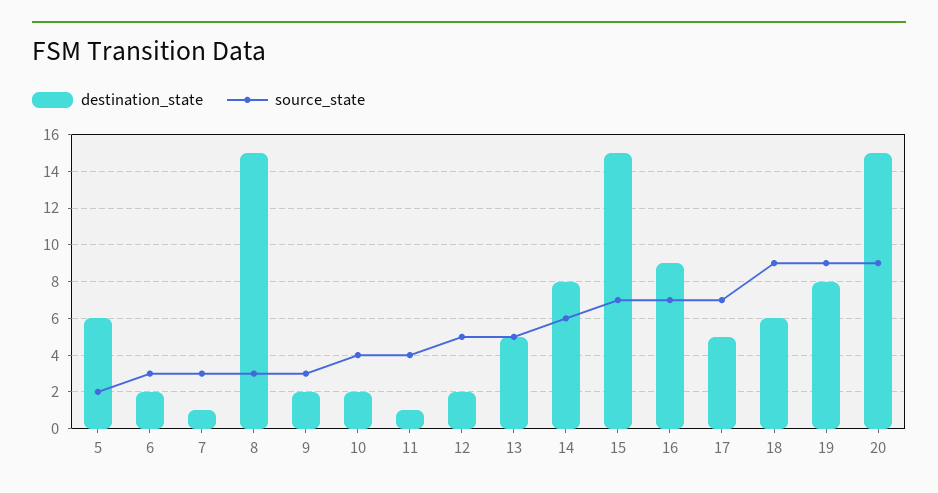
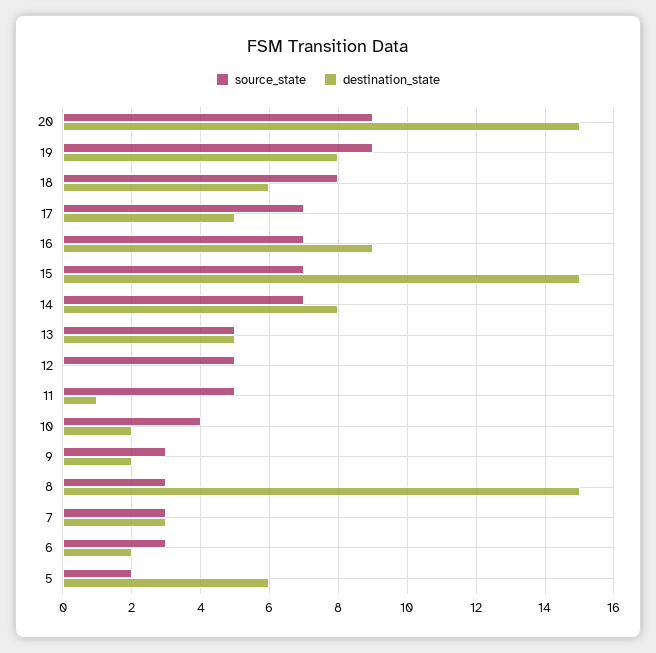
destination_state, 7: 1 -> 3
source_state, 11: 4 -> 5
destination_state, 12: 2 -> 0
source_state, 14: 6 -> 7
source_state, 18: 9 -> 8

